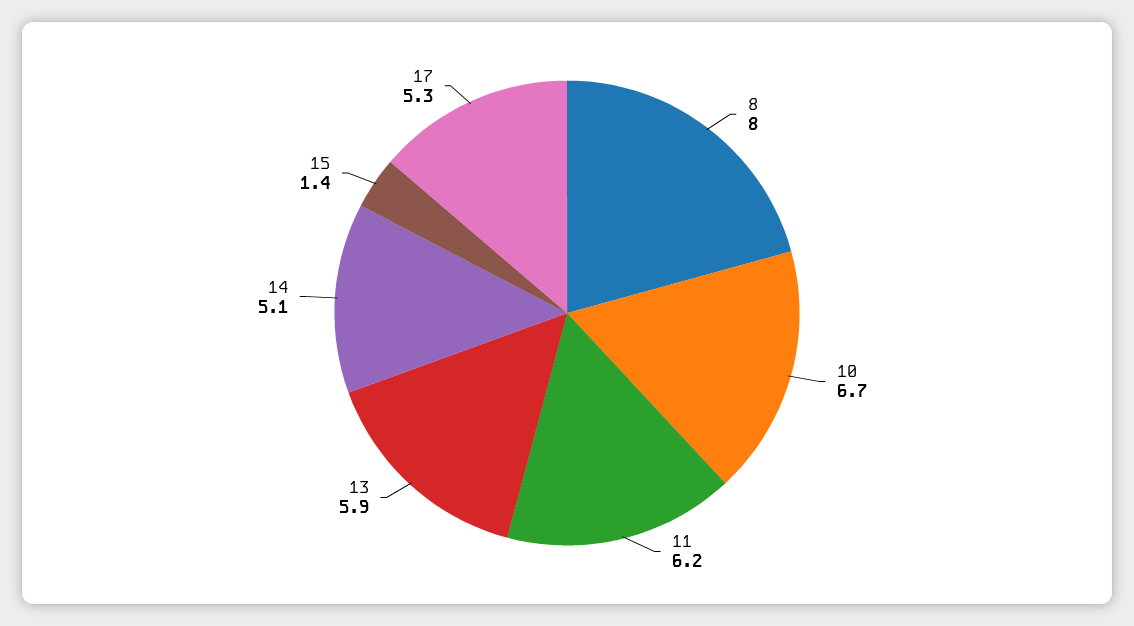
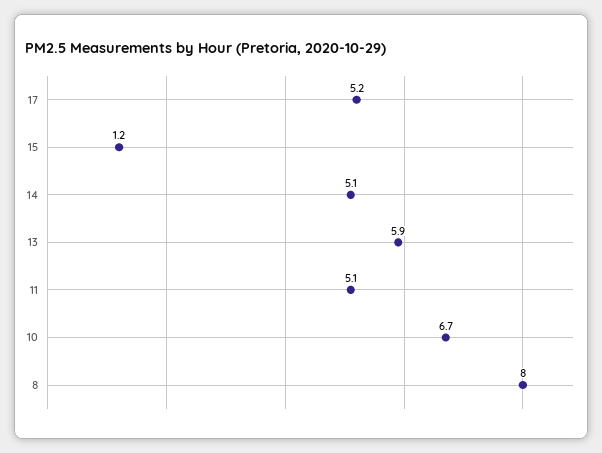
11: 6.2 -> 5.1
15: 1.4 -> 1.2
17: 5.3 -> 5.2

